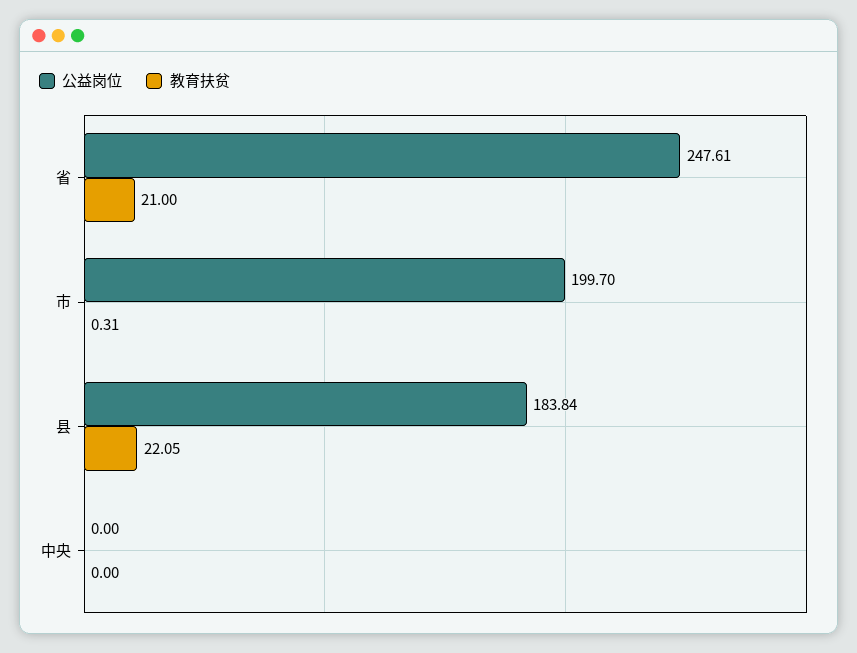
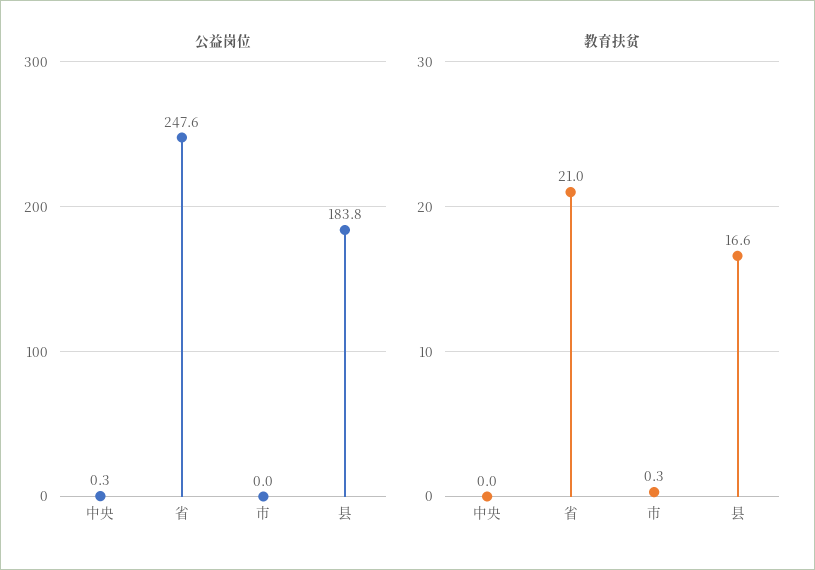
公益岗位, 市: 199.7 -> 0
教育扶贫, 县: 22.05 -> 16.6
公益岗位, 中央: 0 -> 0.3

